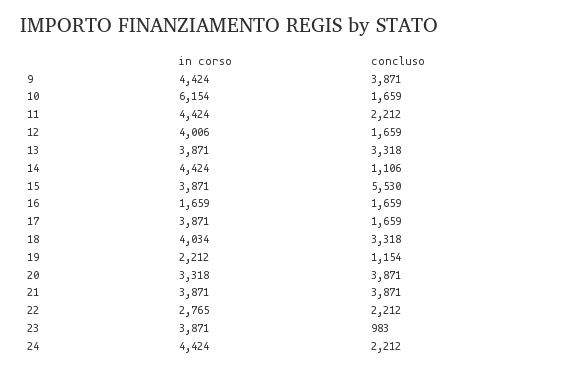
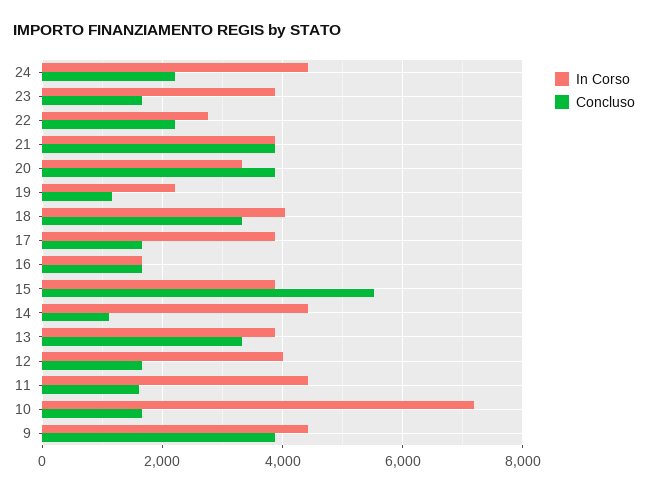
in corso, 10: 6154 -> 7200
concluso, 11: 2212 -> 1600
concluso, 23: 983 -> 1600

